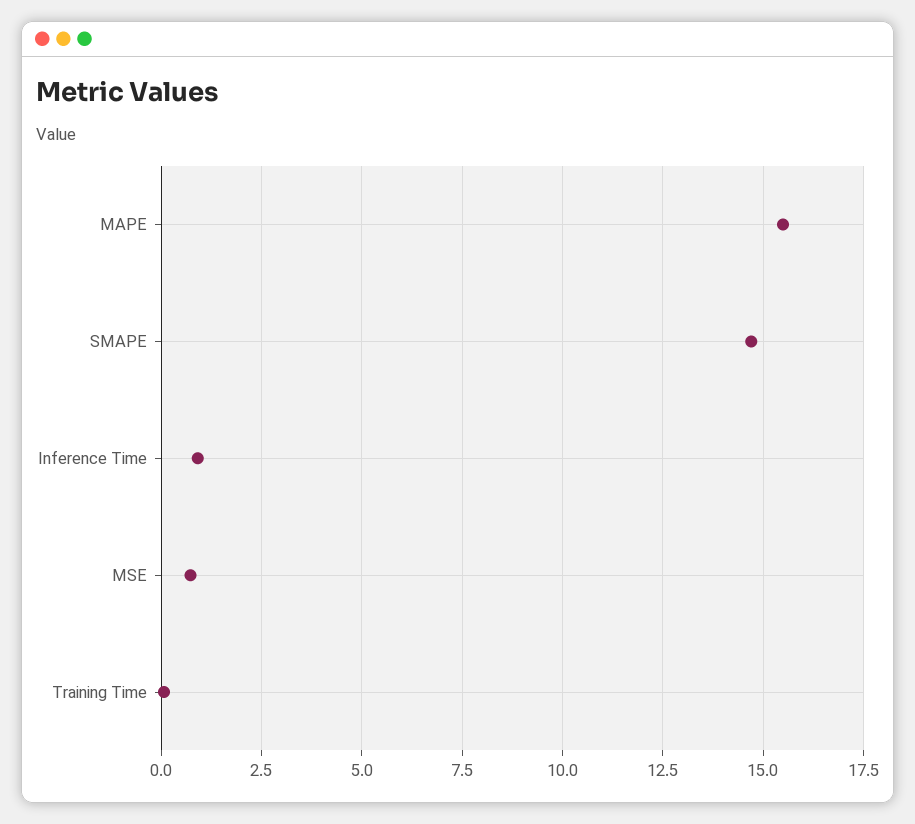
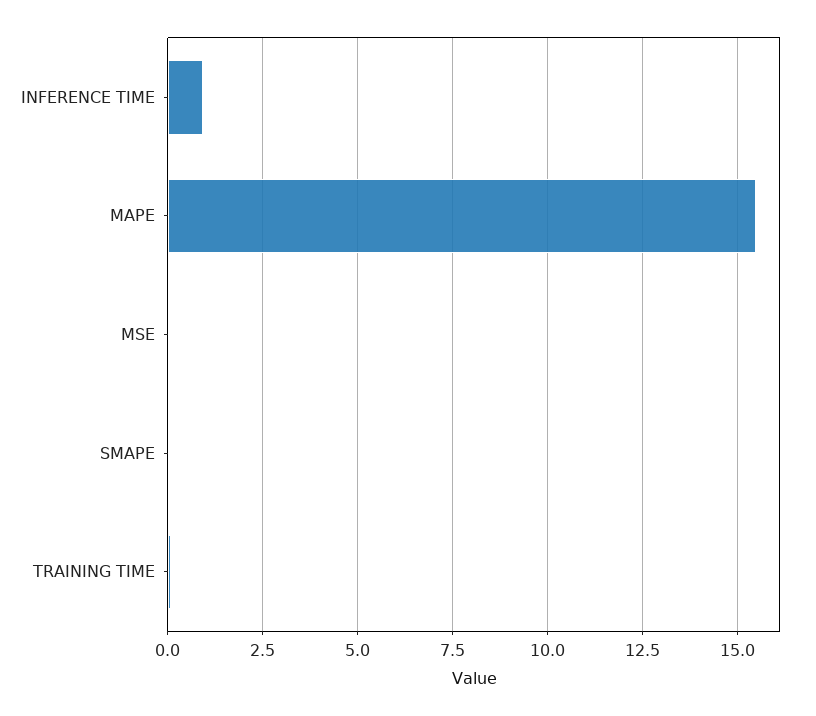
SMAPE: 14.75 -> 0
MSE: 0.75 -> 0

